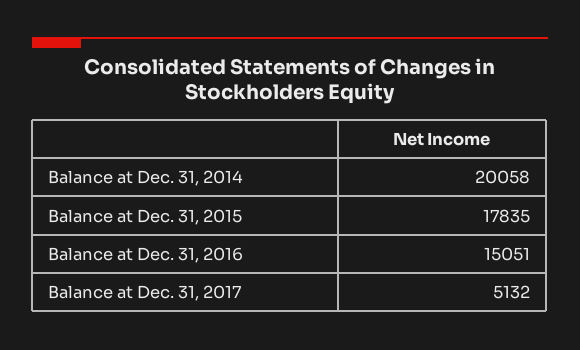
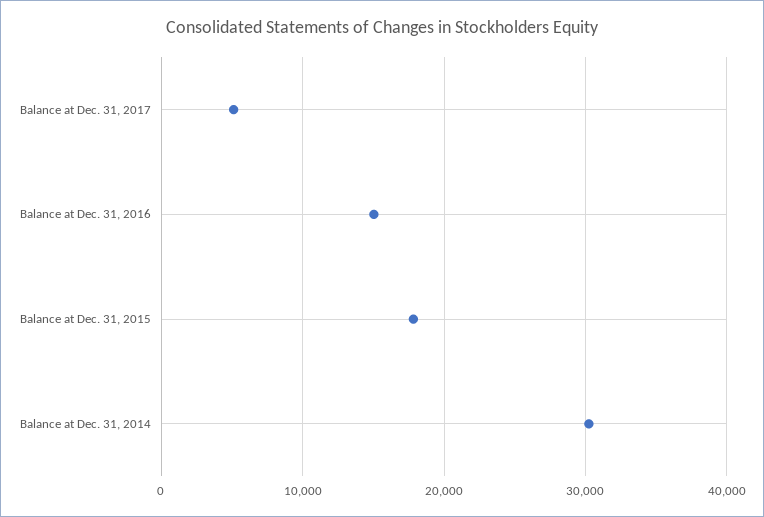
Balance at Dec. 31, 2014: 20058 -> 30000

